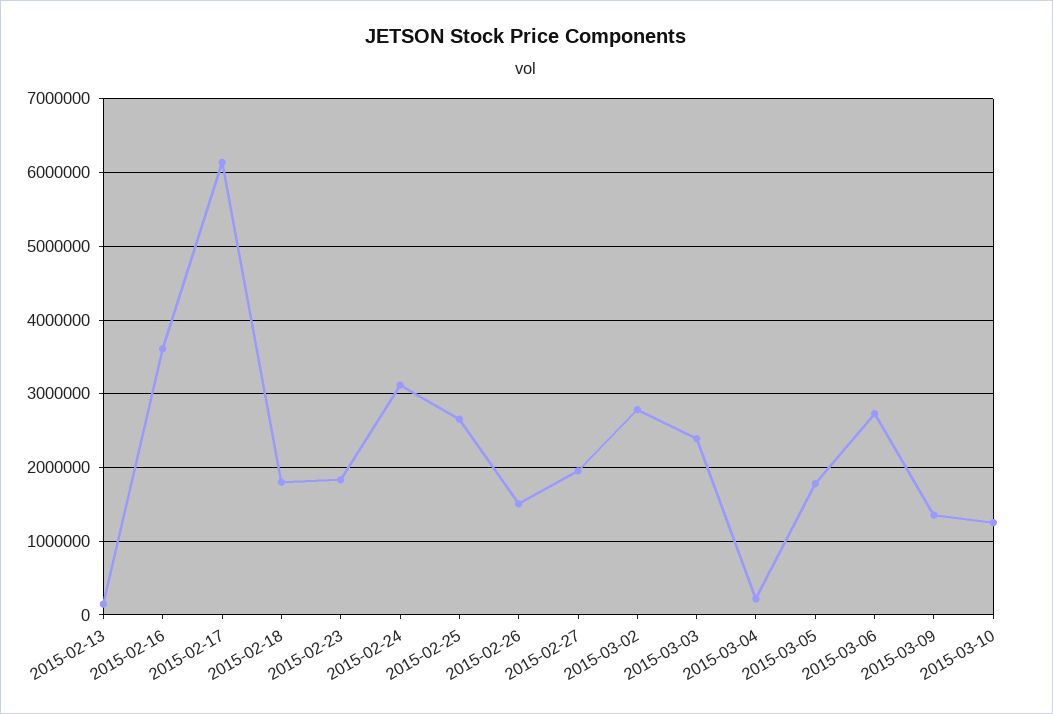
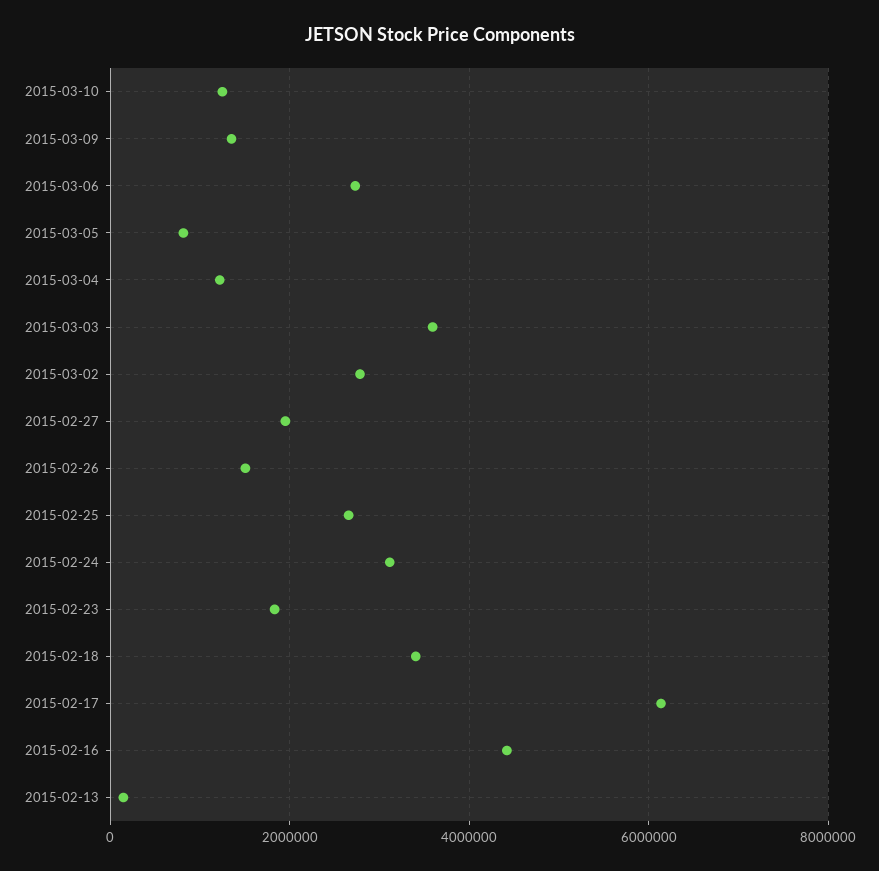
2015-02-16: 3600000 -> 4400000
2015-02-18: 1800000 -> 3400000
2015-03-03: 2400000 -> 3600000
2015-03-04: 200000 -> 1200000
2015-03-05: 1800000 -> 800000

